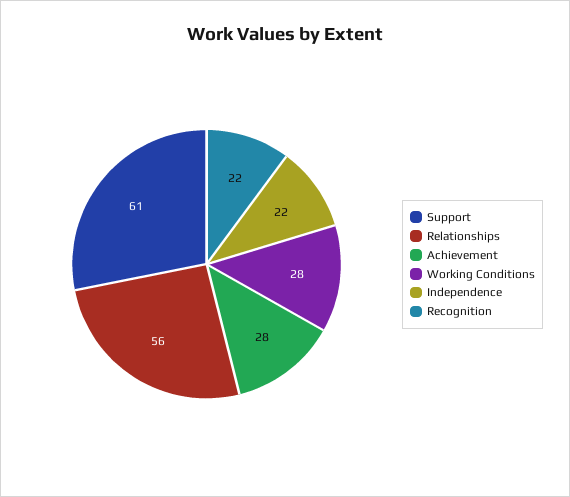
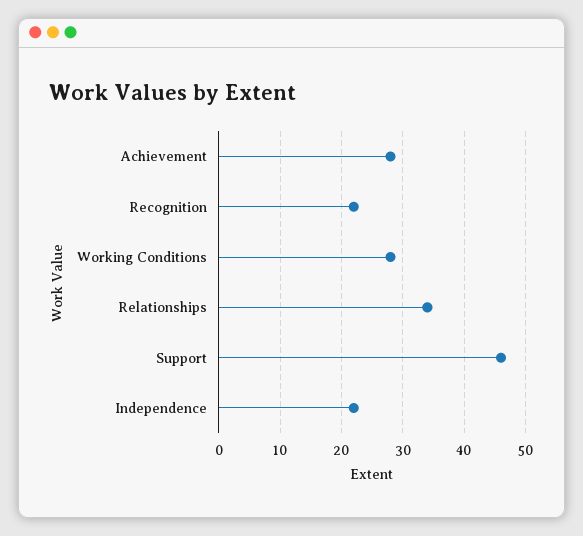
Support: 61 -> 46
Relationships: 56 -> 34

